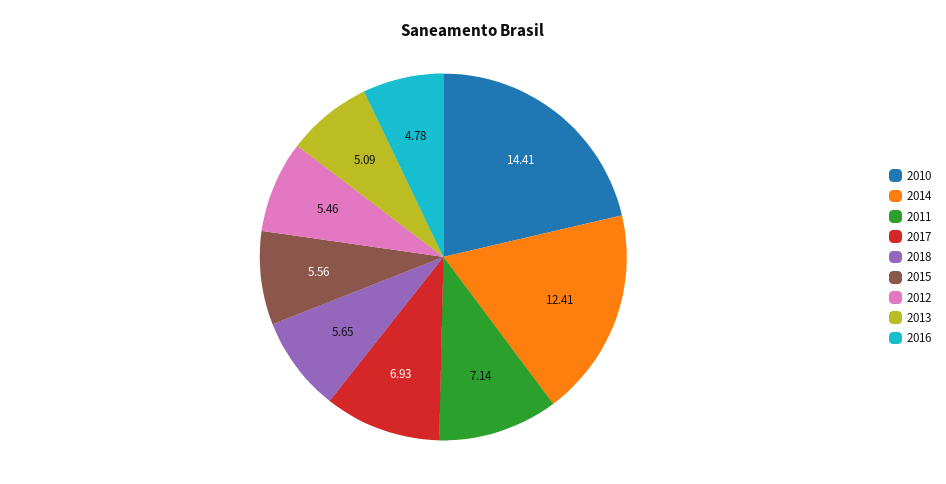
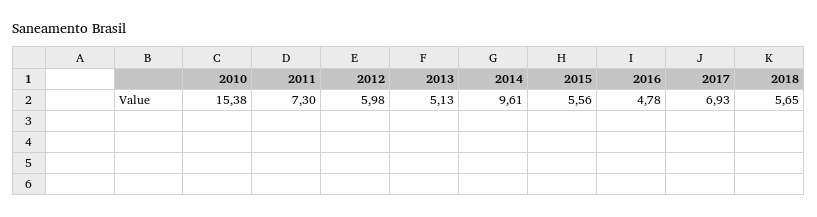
2010: 14.41 -> 15.38
2014: 12.41 -> 9.61
2011: 7.14 -> 7.3
2012: 5.46 -> 5.98
2013: 5.09 -> 5.13

